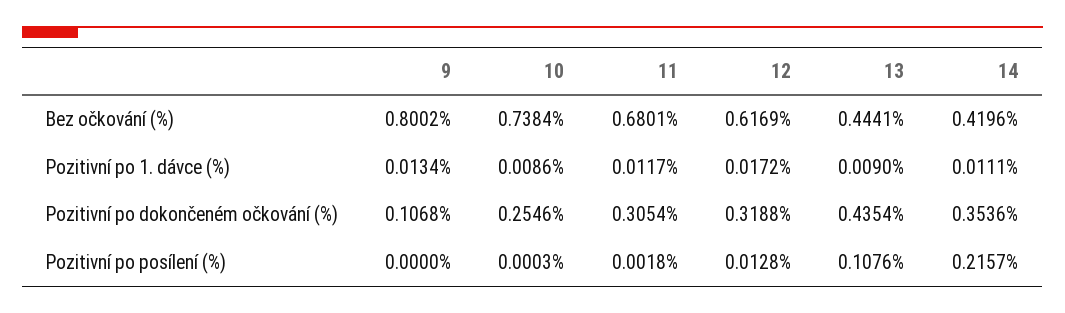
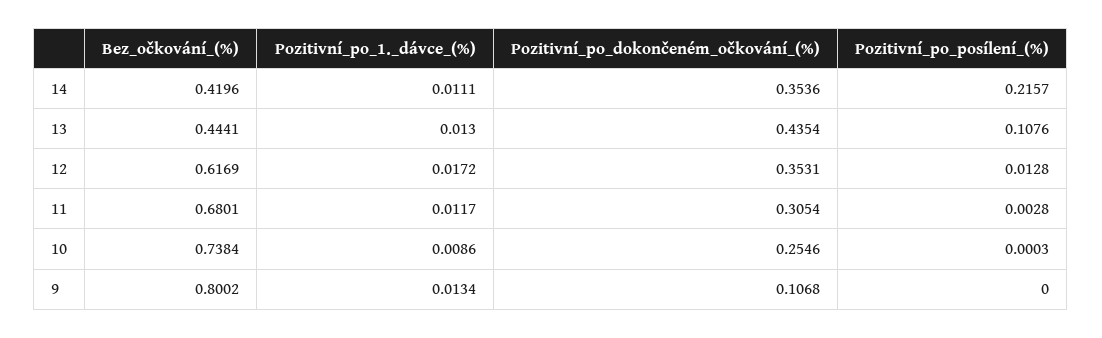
13, Pozitivní po 1. dávce (%): 0.009 -> 0.013
12, Pozitivní po dokončeném očkování (%): 0.3188 -> 0.3531
11, Pozitivní po posílení (%): 0.0018 -> 0.0028

